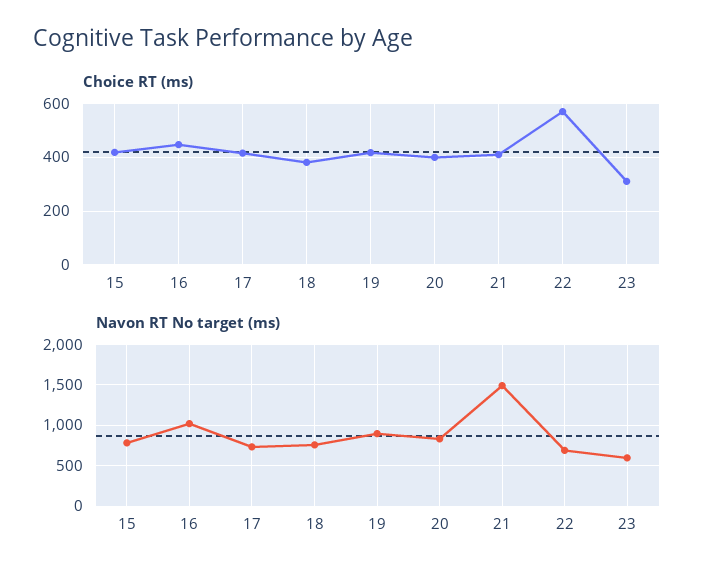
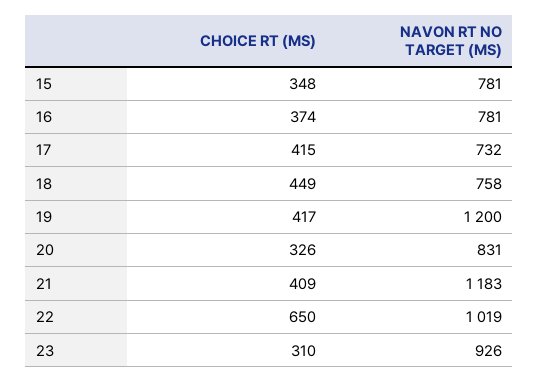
Choice RT (ms), 15: 425 -> 348
Choice RT (ms), 16: 450 -> 374
Choice RT (ms), 18: 375 -> 449
Choice RT (ms), 20: 400 -> 326
Choice RT (ms), 22: 575 -> 650
Navon RT No target (ms), 16: 1000 -> 781
Navon RT No target (ms), 19: 900 -> 1200
Navon RT No target (ms), 21: 1500 -> 1183
Navon RT No target (ms), 22: 700 -> 1019
Navon RT No target (ms), 23: 600 -> 926

